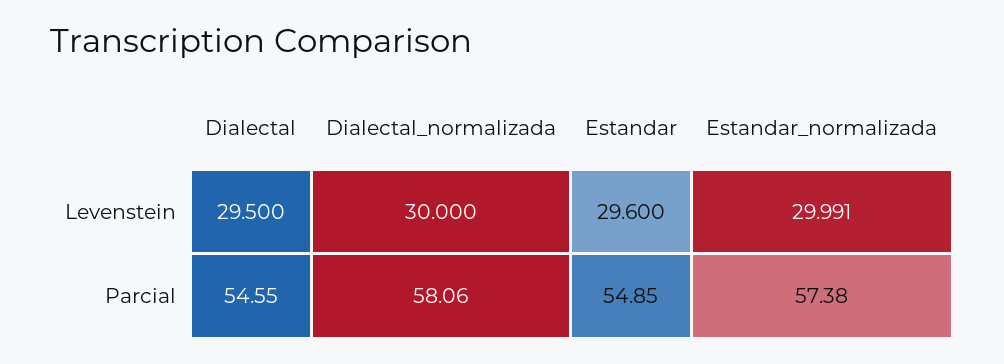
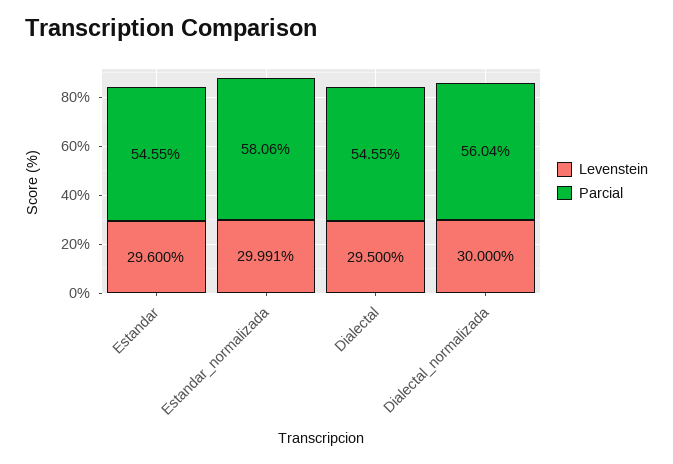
Parcial, Dialectal_normalizada: 58.06 -> 56.04
Parcial, Estandar: 54.85 -> 54.55
Parcial, Estandar_normalizada: 57.38 -> 58.06

